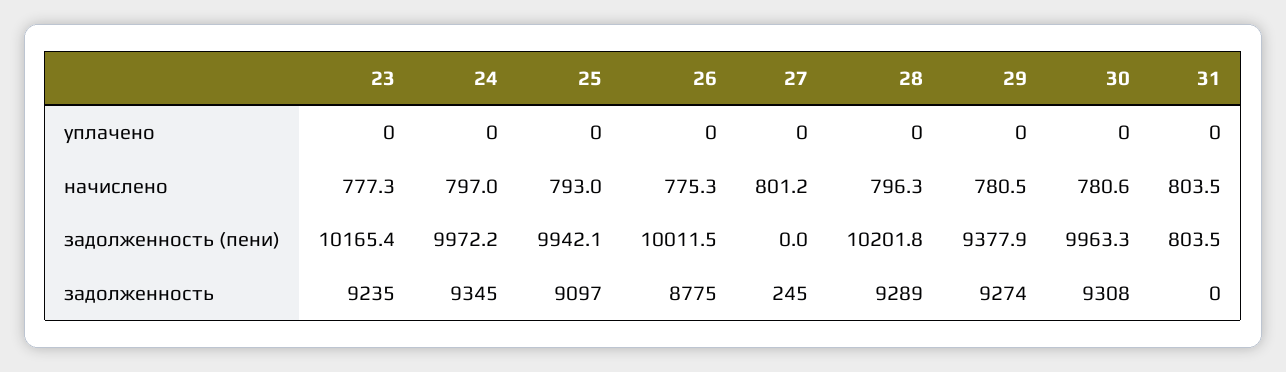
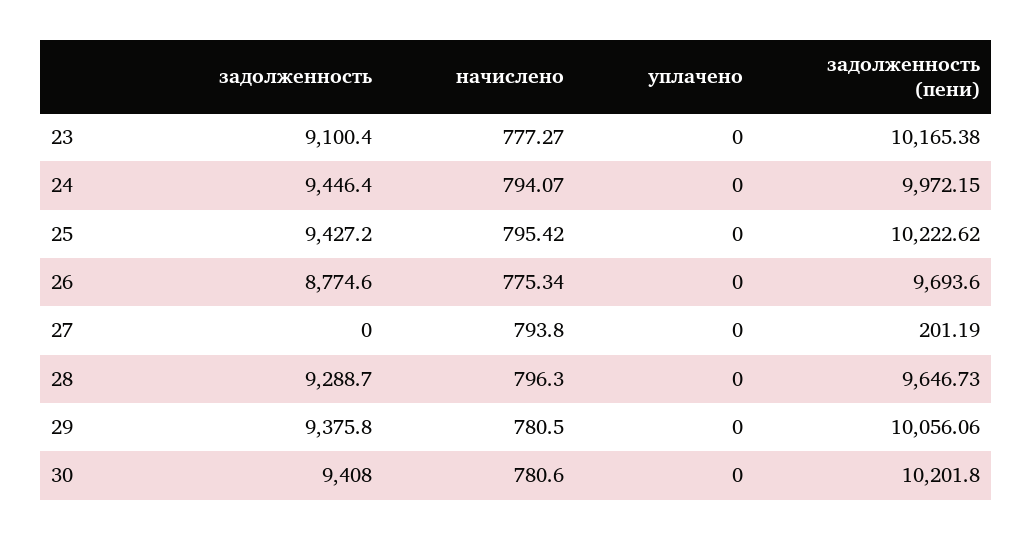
31, уплачено: 0 -> none
24, начислено: 797 -> 794.07
25, начислено: 793 -> 795.42
27, начислено: 801.2 -> 793.8
31, начислено: 803.5 -> none
25, задолженность (пени): 9942.1 -> 10222.62
26, задолженность (пени): 10011.5 -> 9693.6
27, задолженность (пени): 0 -> 201.19
28, задолженность (пени): 10201.8 -> 9646.73
29, задолженность (пени): 9377.9 -> 10056.06
30, задолженность (пени): 9963.3 -> 10201.8
31, задолженность (пени): 803.5 -> none
23, задолженность: 9235 -> 9100.4
24, задолженность: 9345 -> 9446.4
25, задолженность: 9097 -> 9427.2
27, задолженность: 245 -> 0
29, задолженность: 9274 -> 9375.8
30, задолженность: 9308 -> 9408
31, задолженность: 0 -> none

